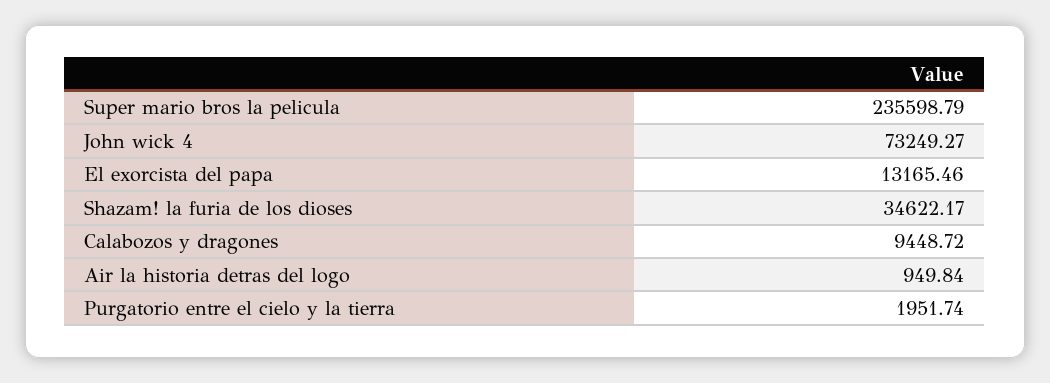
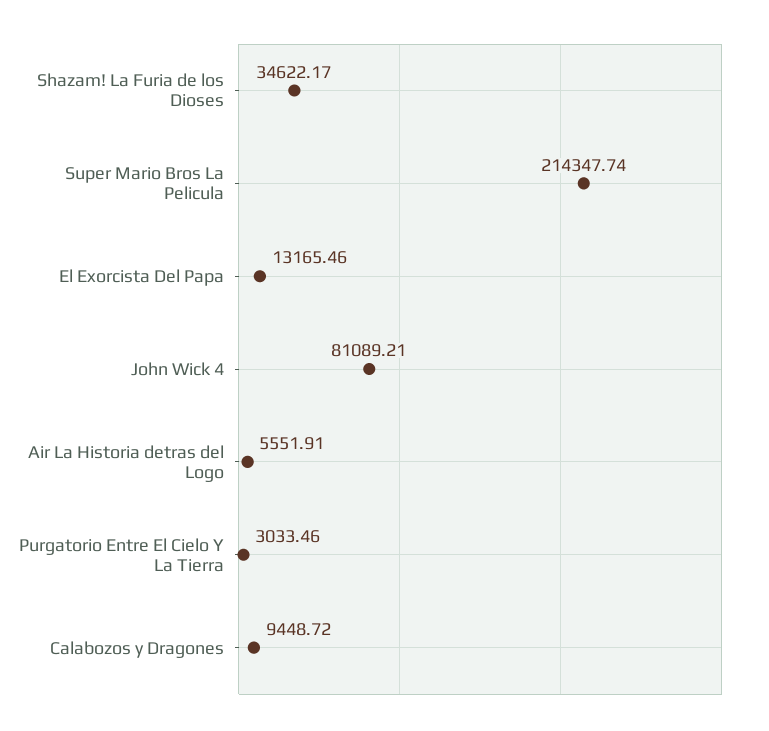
Super mario bros la pelicula: 235598.79 -> 214347.74
John wick 4: 73249.27 -> 81089.21
Air la historia detras del logo: 949.84 -> 5551.91
Purgatorio entre el cielo y la tierra: 1951.74 -> 3033.46

